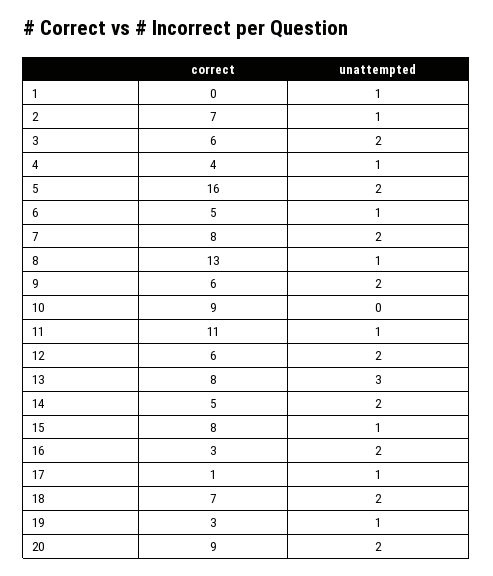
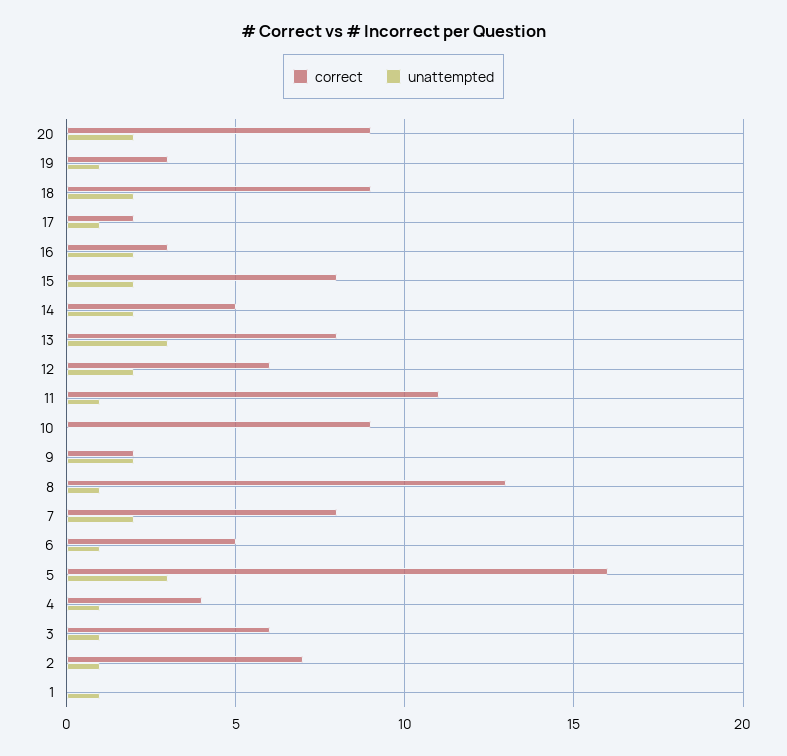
unattempted, 3: 2 -> 1
unattempted, 5: 2 -> 3
correct, 9: 6 -> 2
unattempted, 15: 1 -> 2
correct, 17: 1 -> 2
correct, 18: 7 -> 9

